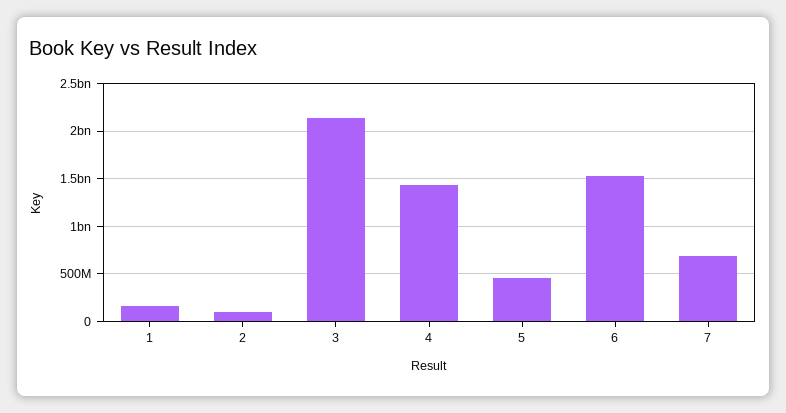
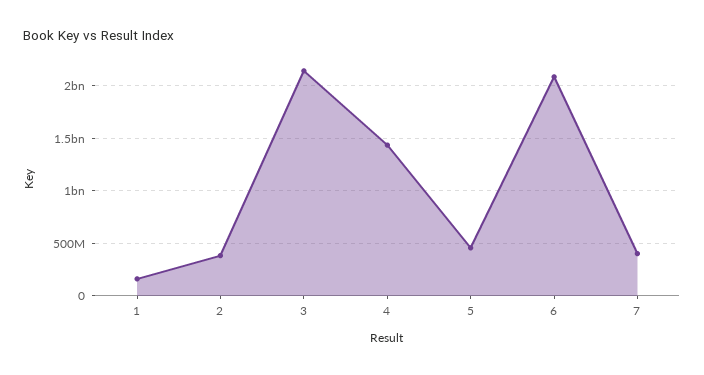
2: 100000000 -> 400000000
6: 1500000000 -> 2100000000
7: 700000000 -> 400000000

